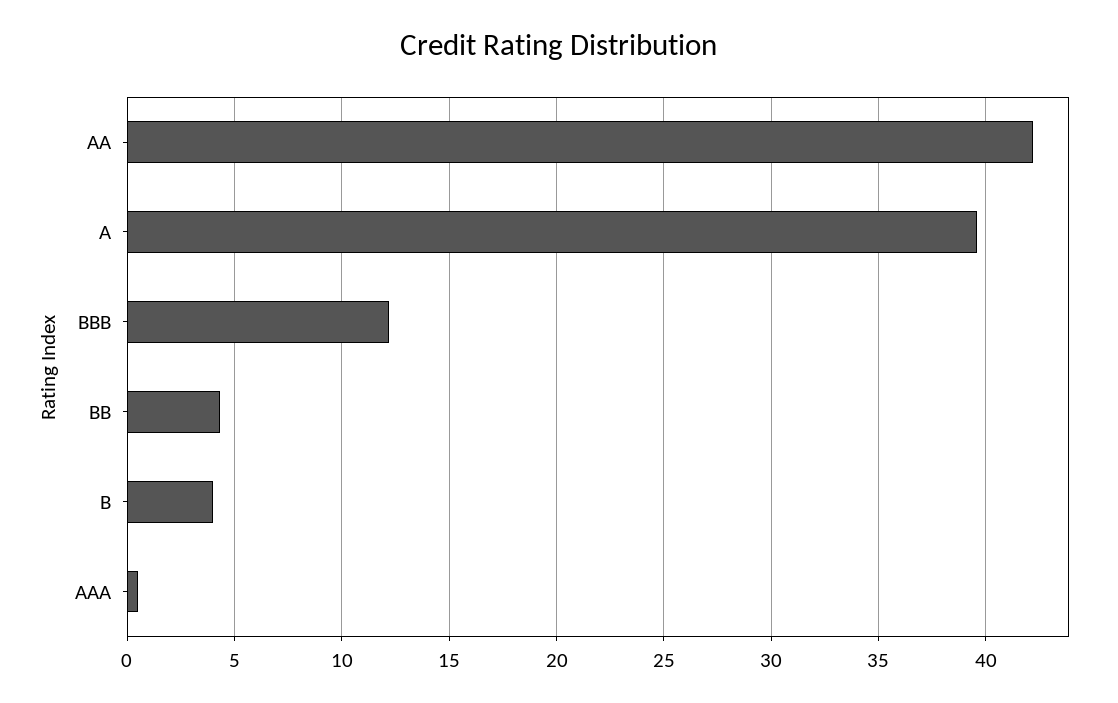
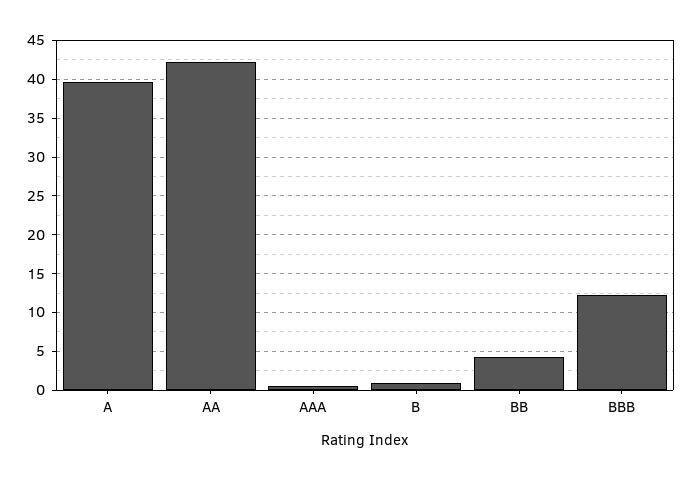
B: 4 -> 1

